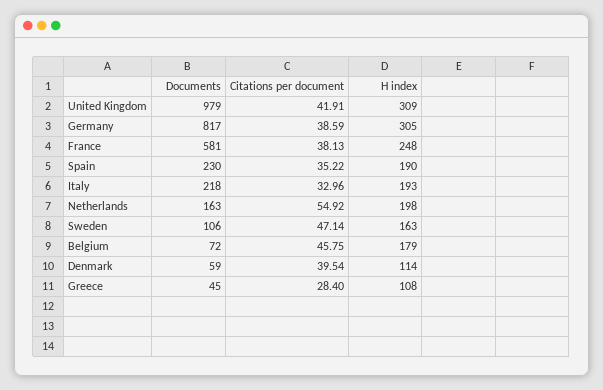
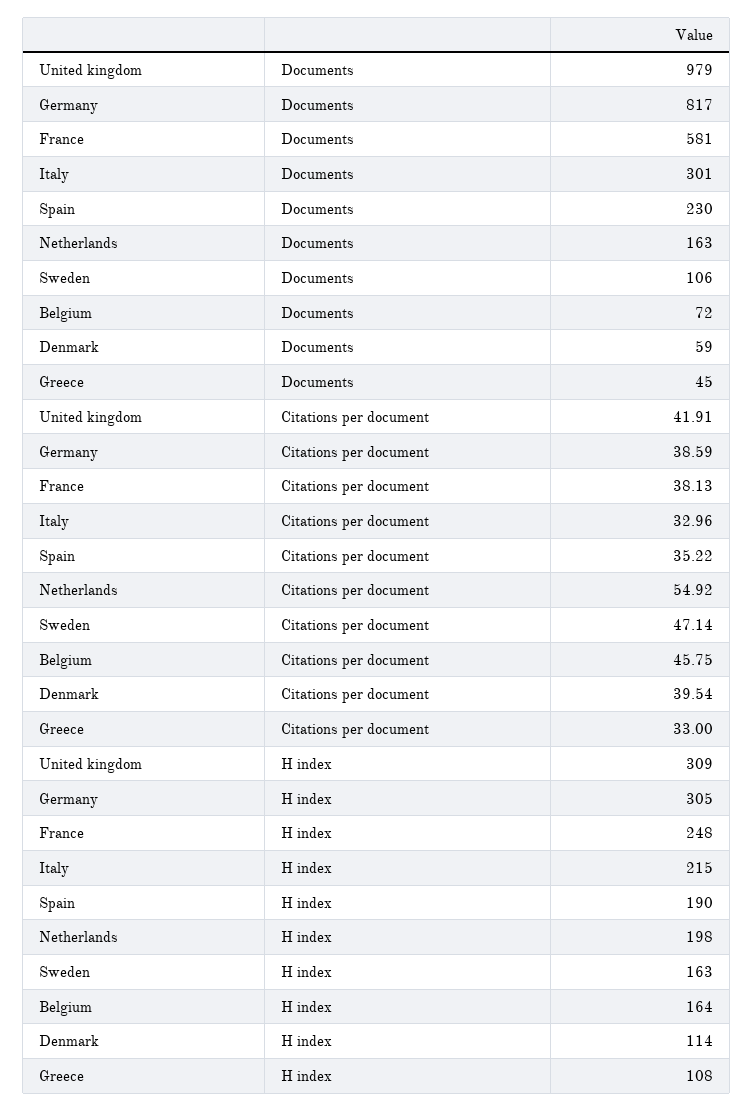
Documents, Italy: 218 -> 301
H index, Italy: 193 -> 215
H index, Belgium: 179 -> 164
Citations per document, Greece: 28.4 -> 33

